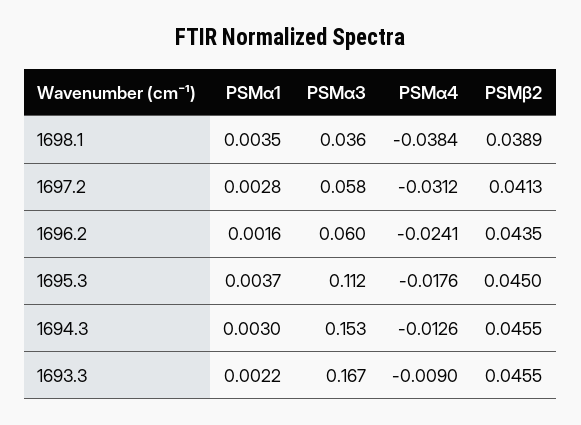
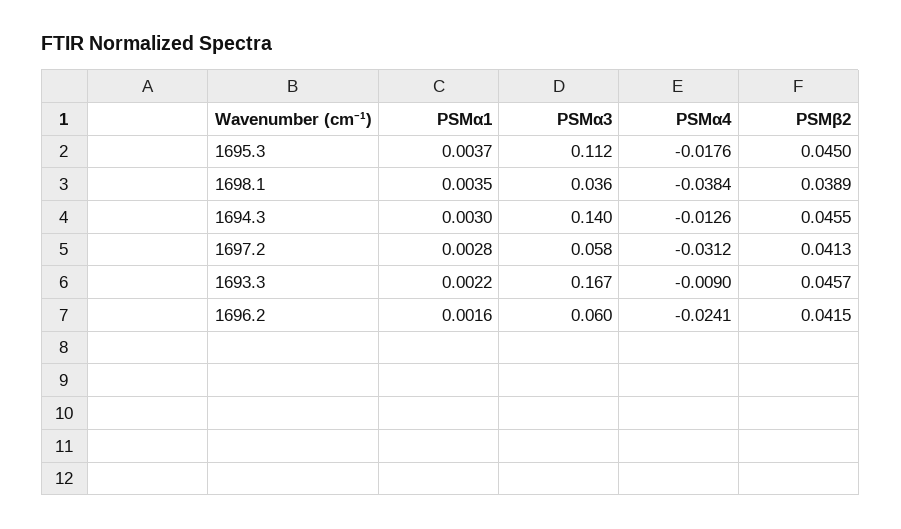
PSMβ2, 1696.2: 0.0435 -> 0.0415
PSMα3, 1694.3: 0.153 -> 0.14
PSMβ2, 1693.3: 0.0455 -> 0.0457

